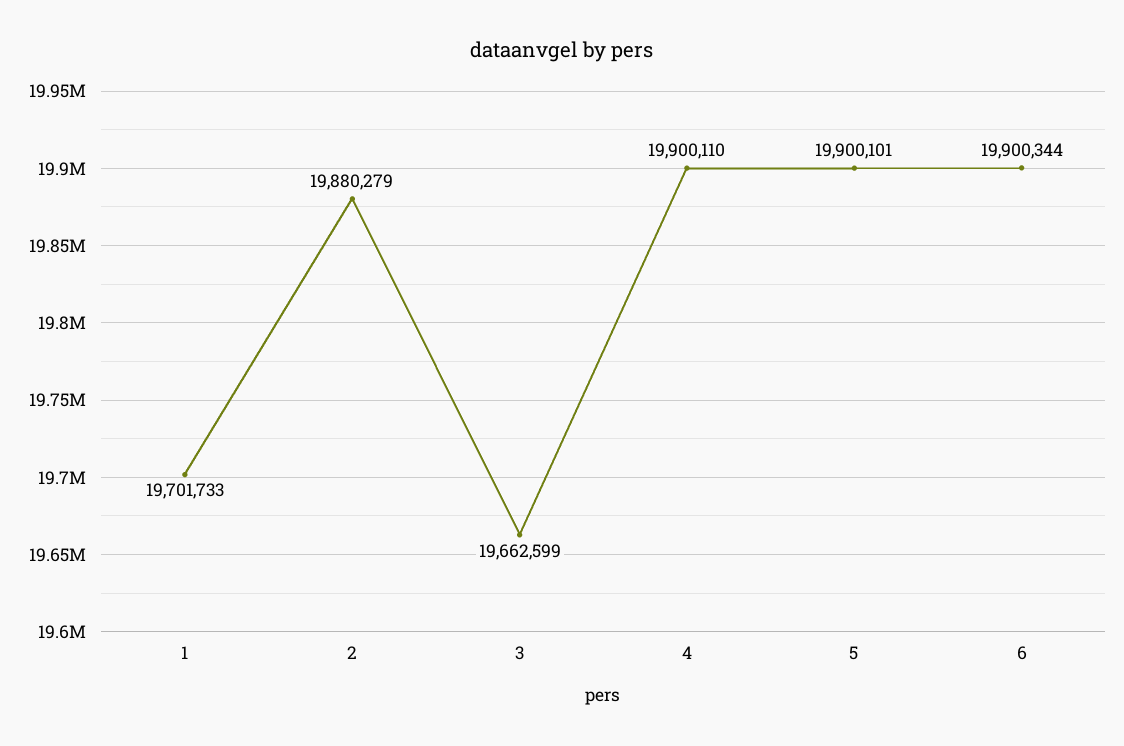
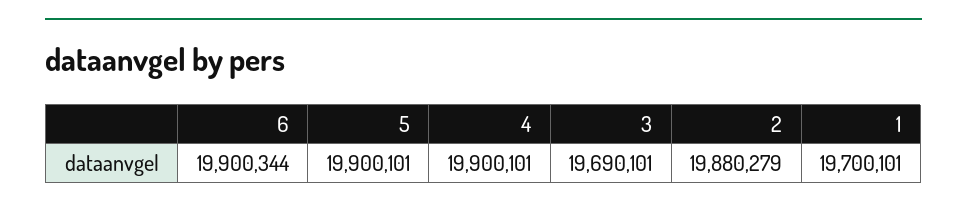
1: 19701733 -> 19700101
3: 19662599 -> 19690101
4: 19900110 -> 19900101

